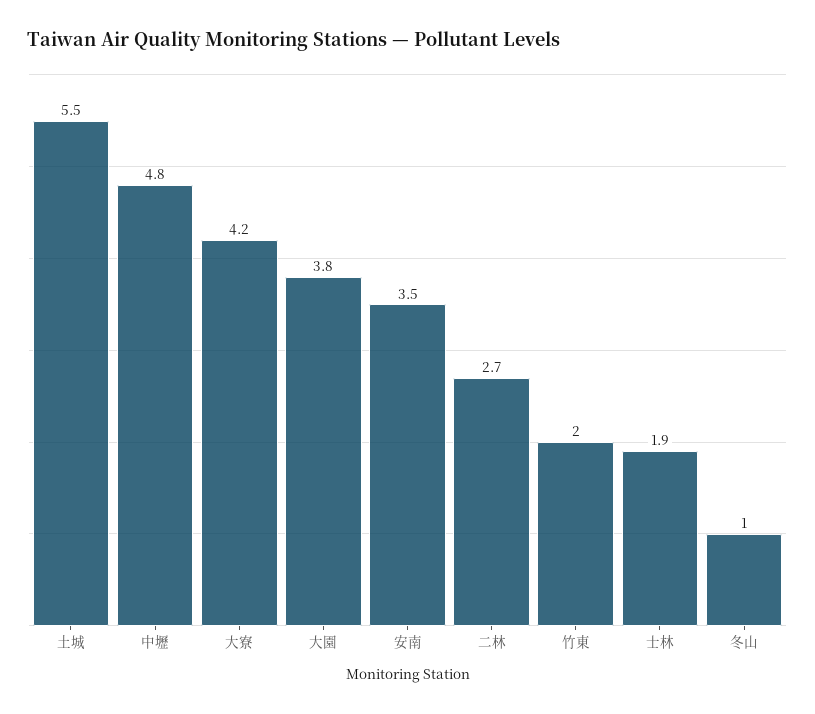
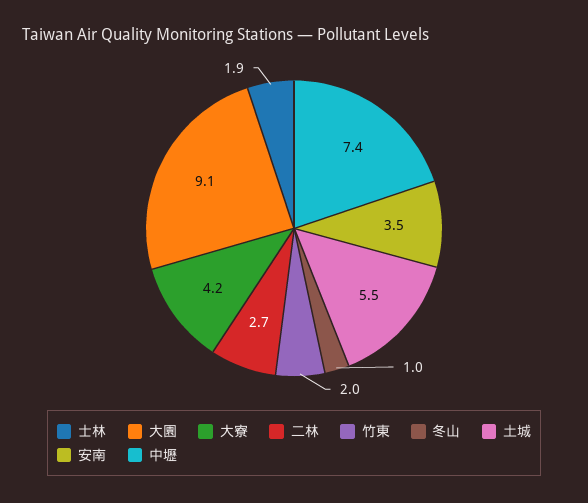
中壢: 4.8 -> 7.4
大園: 3.8 -> 9.1

